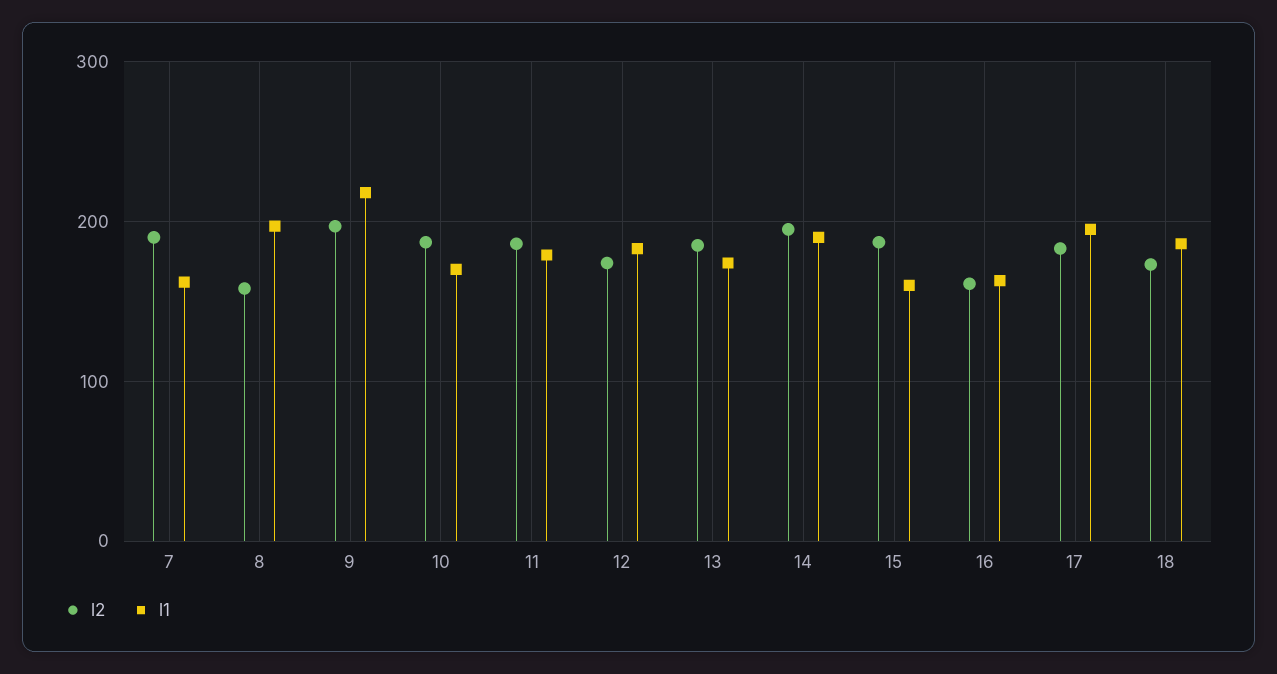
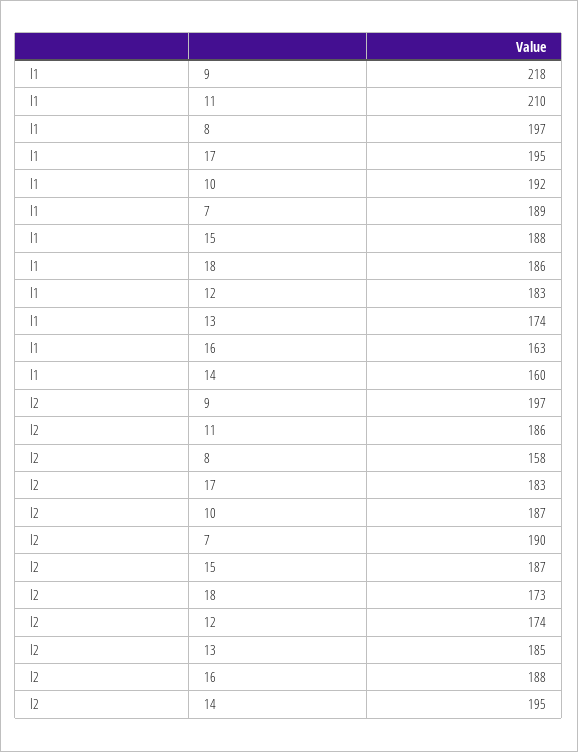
l1, 7: 160 -> 189
l1, 10: 170 -> 192
l1, 11: 180 -> 210
l1, 14: 190 -> 160
l1, 15: 160 -> 188
l2, 16: 160 -> 188

